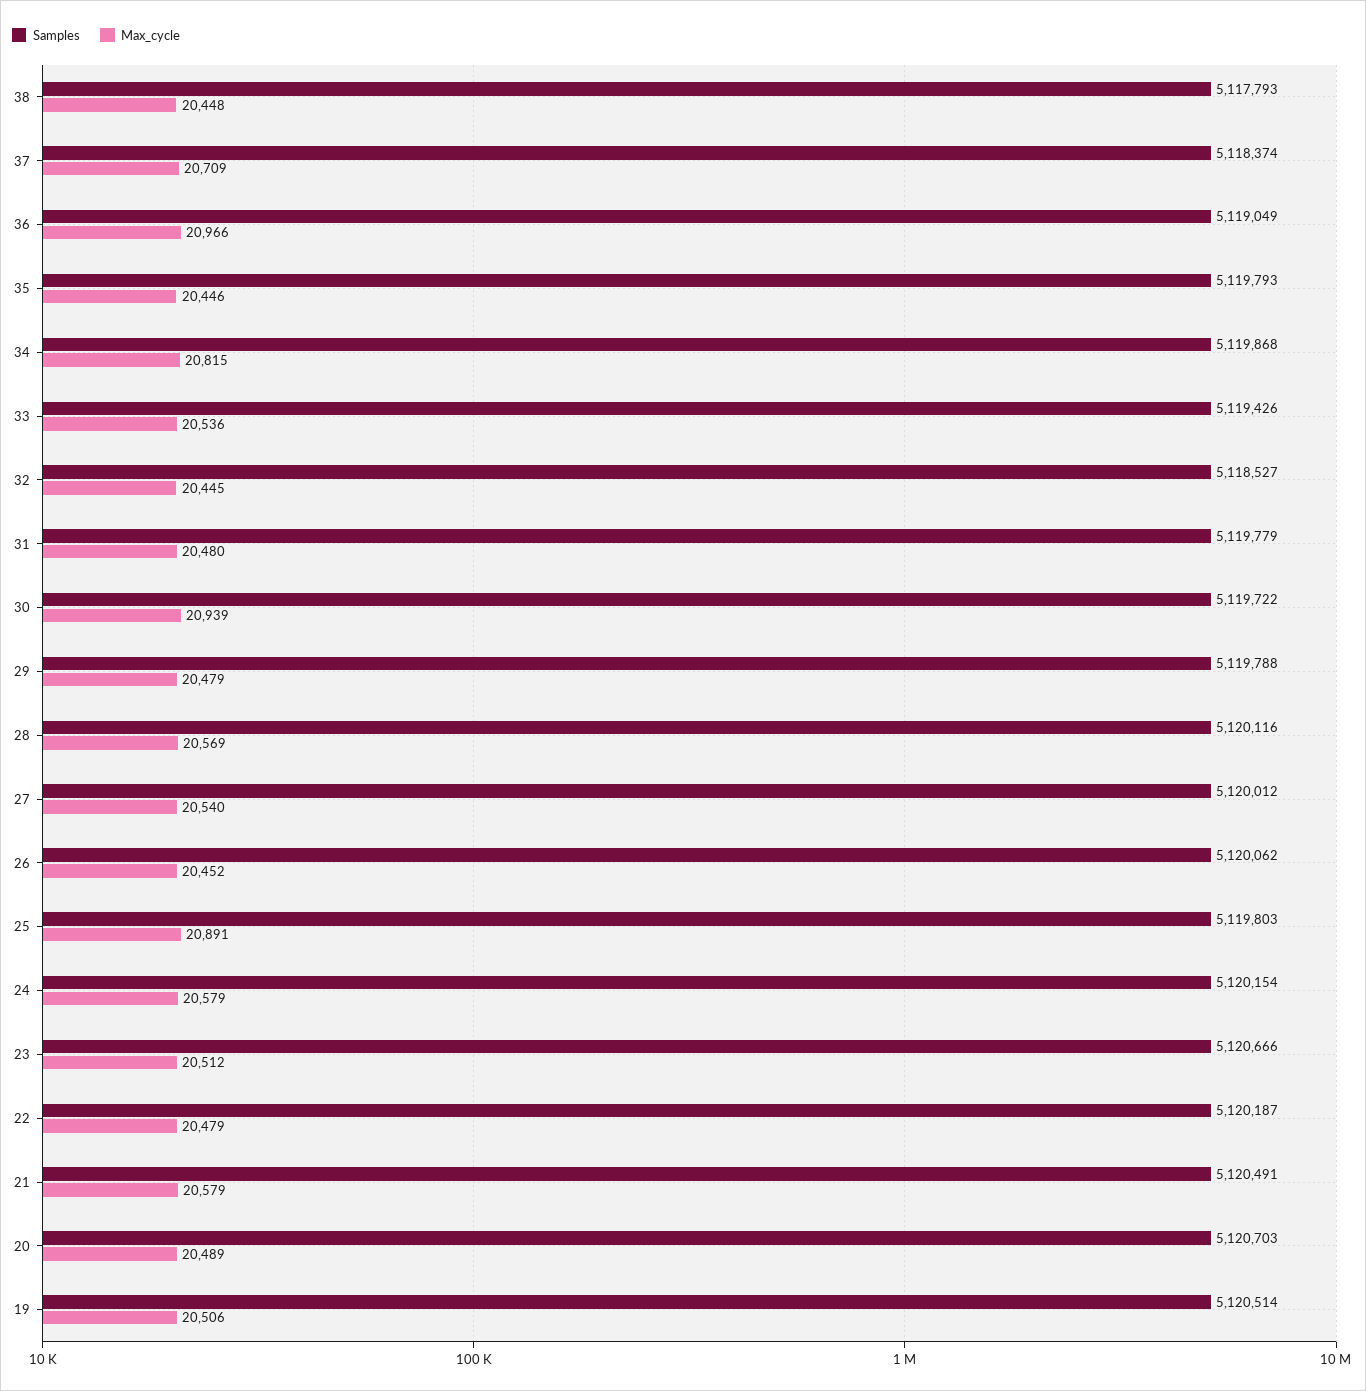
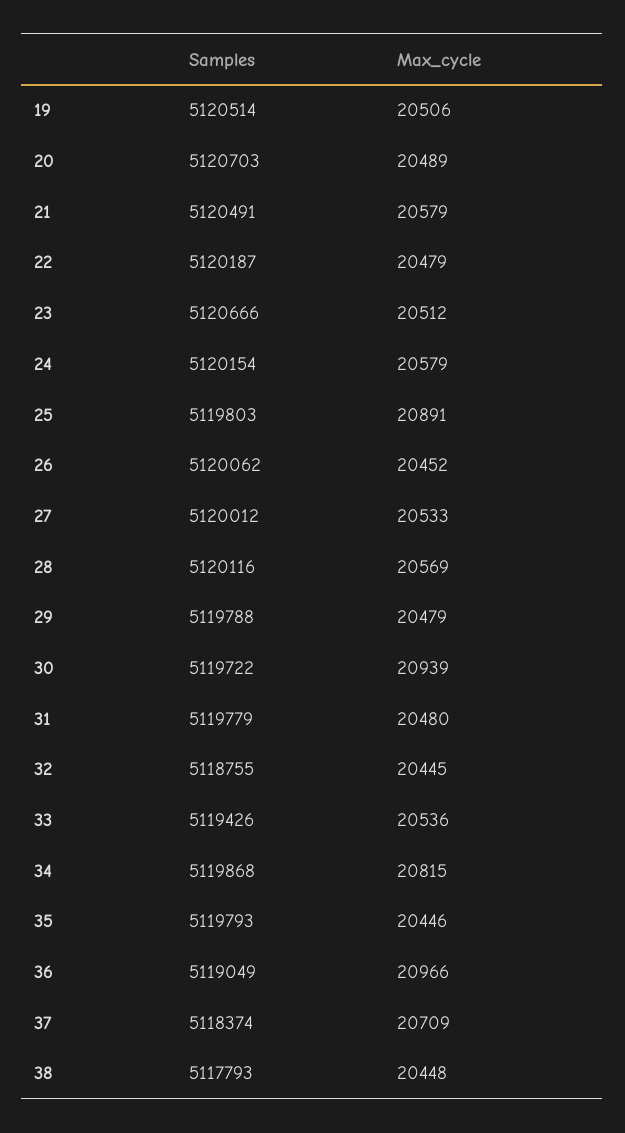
Samples, 32: 5118527 -> 5118755
Max_cycle, 27: 20540 -> 20533

